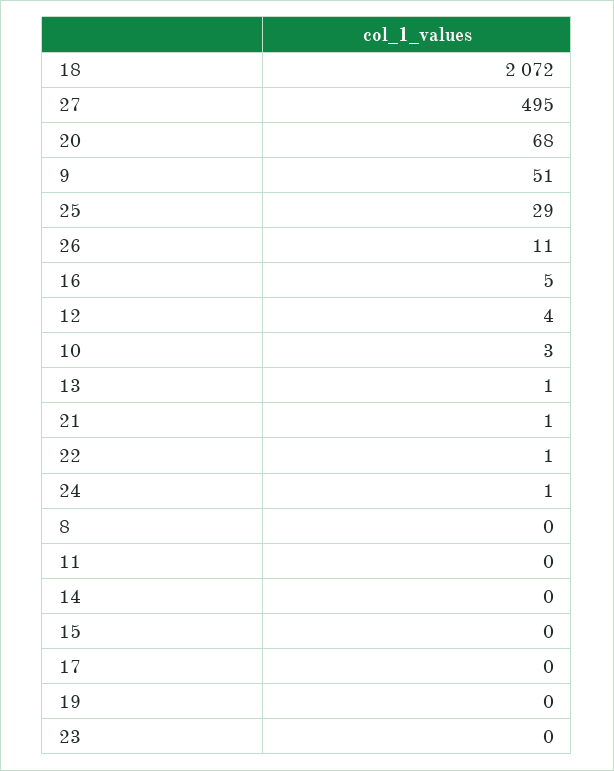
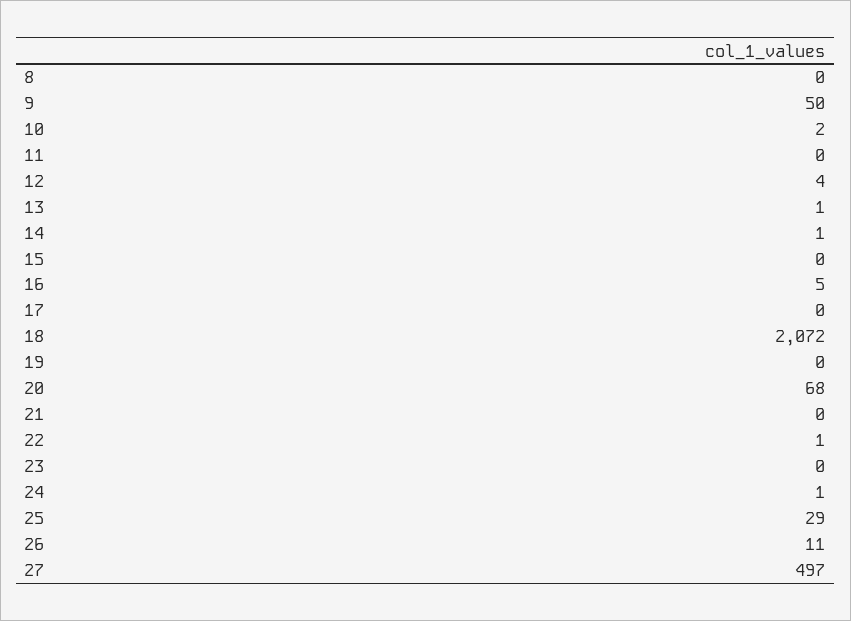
27: 495 -> 497
9: 51 -> 50
10: 3 -> 2
21: 1 -> 0
14: 0 -> 1

